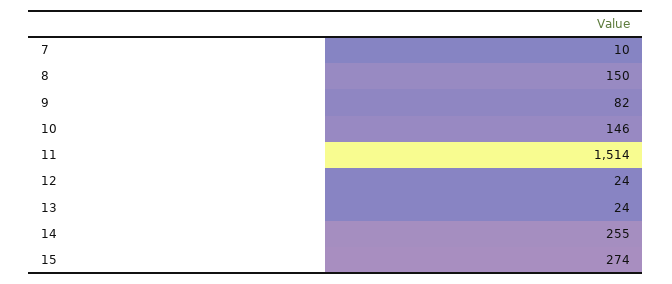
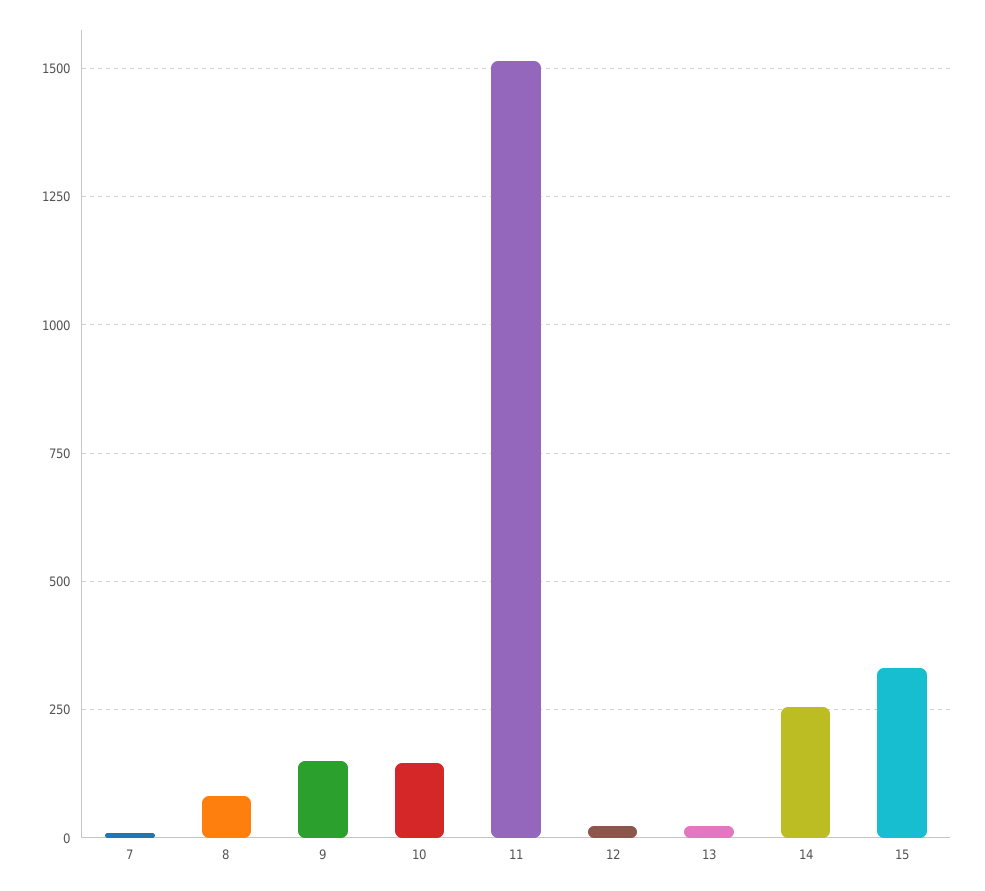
8: 150 -> 75
9: 82 -> 150
15: 274 -> 325

